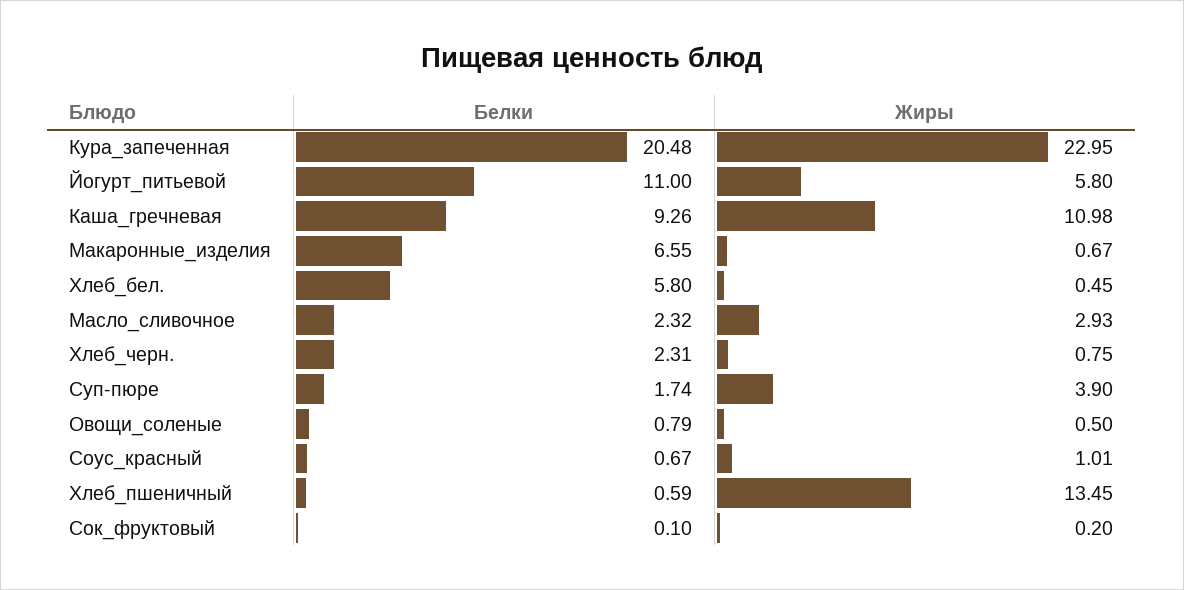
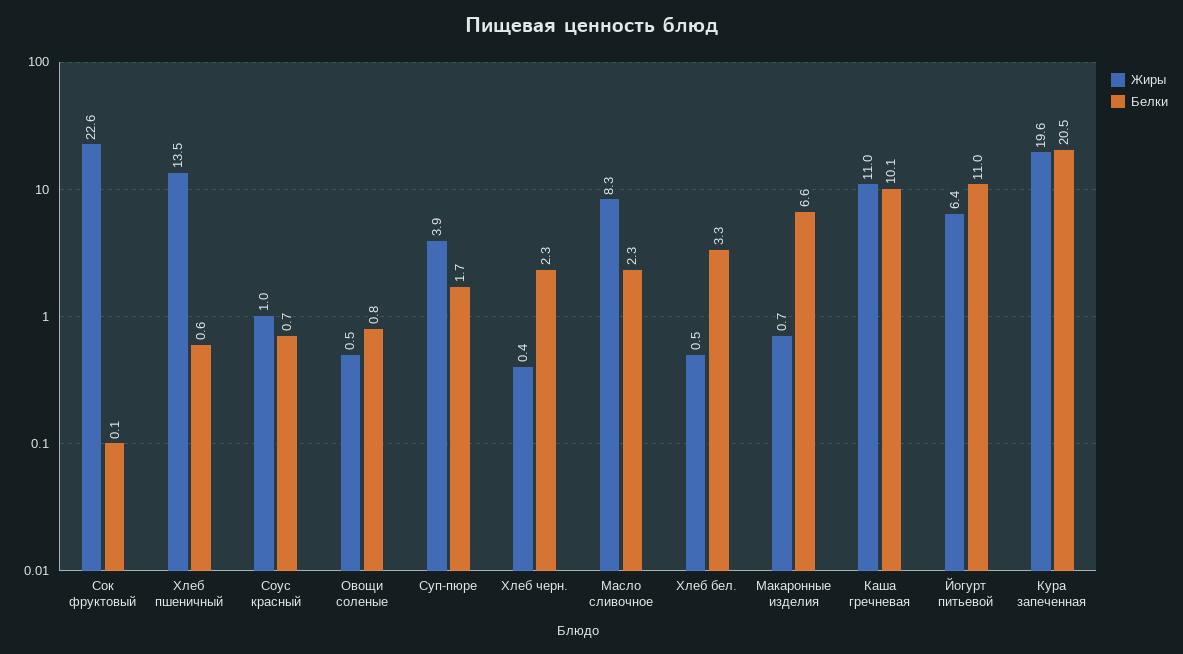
Жиры, Кура_запеченная: 22.95 -> 19.6
Жиры, Йогурт_питьевой: 5.8 -> 6.4
Белки, Каша_гречневая: 9.26 -> 10.1
Белки, Хлеб_бел.: 5.8 -> 3.3
Жиры, Масло_сливочное: 2.93 -> 8.3
Жиры, Хлеб_черн.: 0.75 -> 0.4
Жиры, Сок_фруктовый: 0.2 -> 22.6

